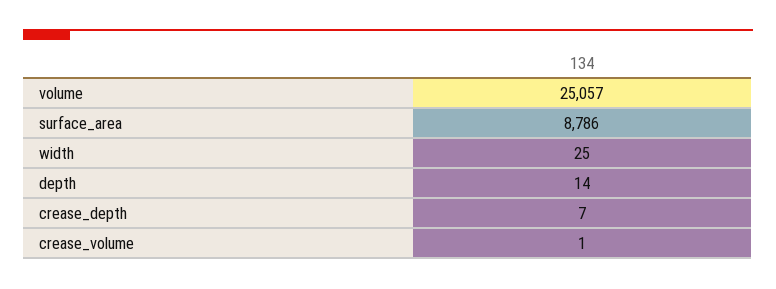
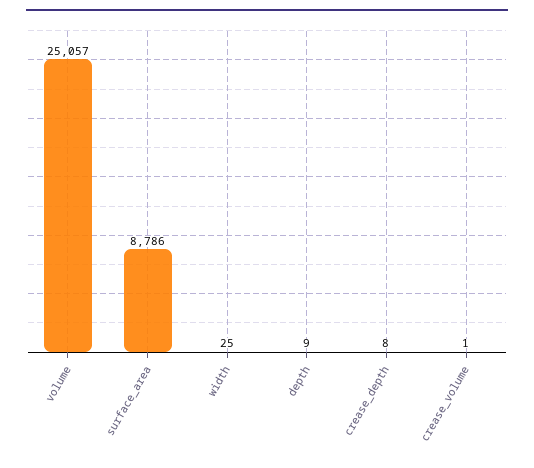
depth: 14 -> 9
crease_depth: 7 -> 8

